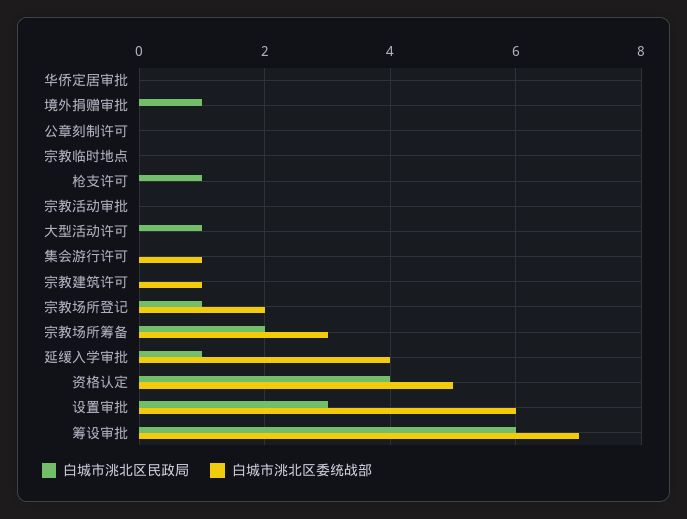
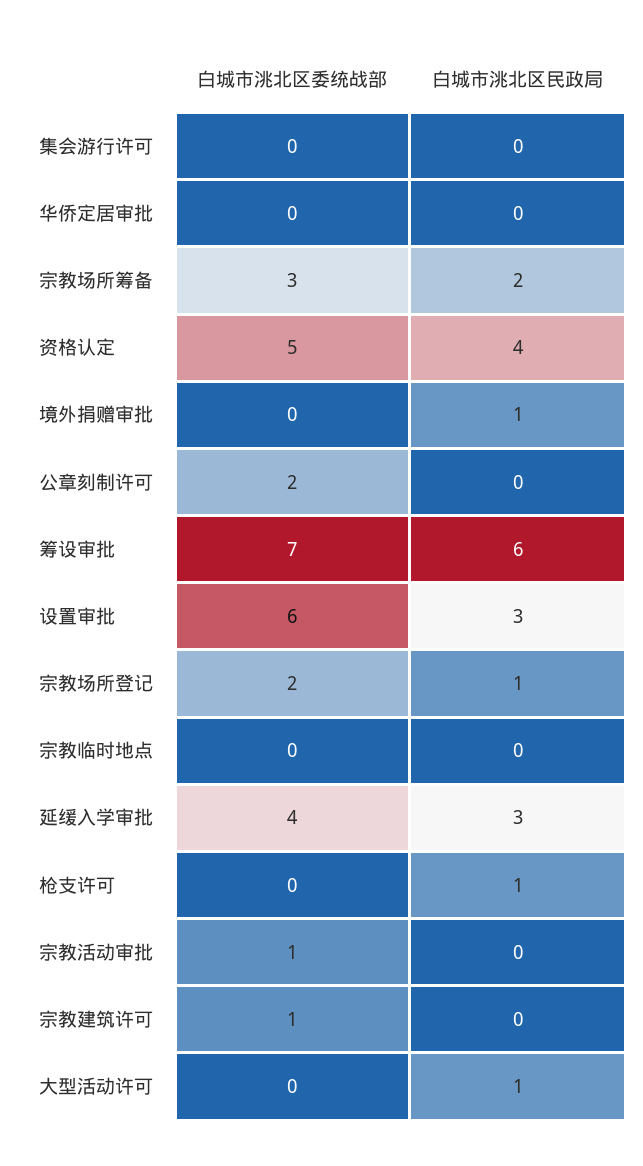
白城市洮北区委统战部, 公章刻制许可: 0 -> 2
白城市洮北区委统战部, 宗教活动审批: 0 -> 1
白城市洮北区委统战部, 集会游行许可: 1 -> 0
白城市洮北区民政局, 延缓入学审批: 1 -> 3

